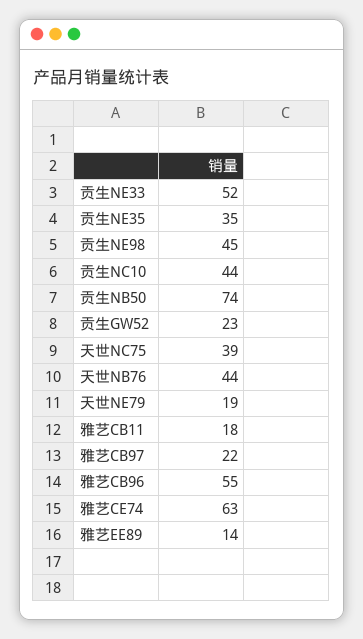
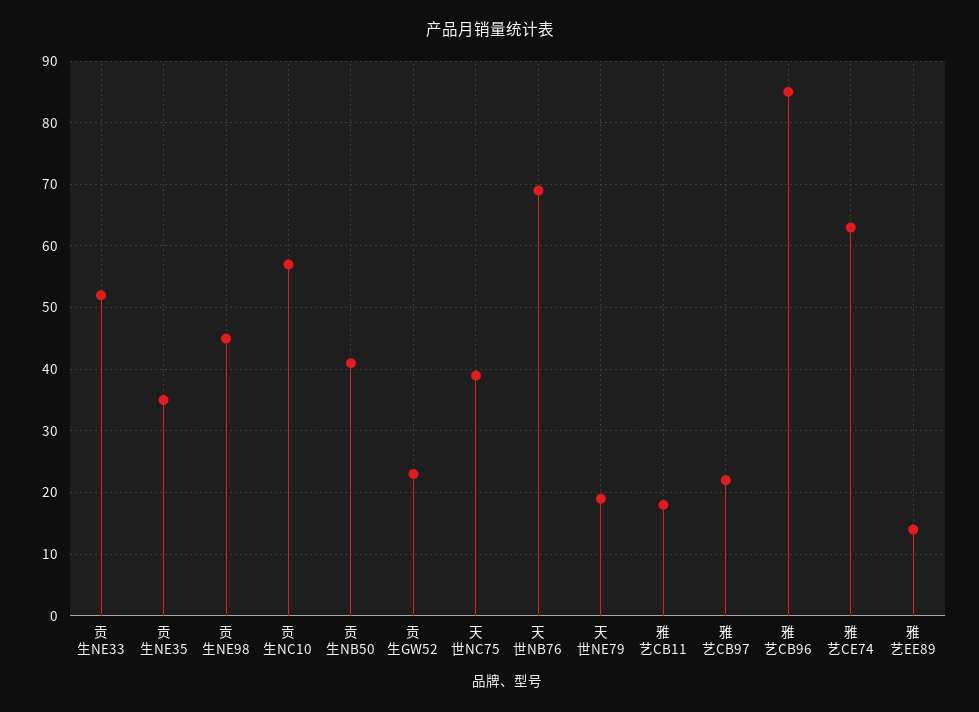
贡生NC10: 44 -> 57
贡生NB50: 74 -> 41
天世NB76: 44 -> 69
雅艺CB96: 55 -> 85

